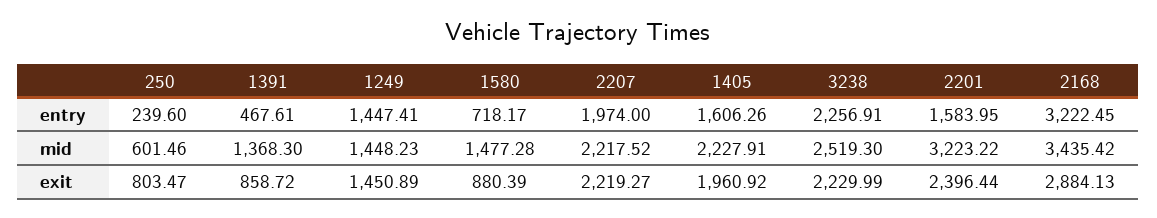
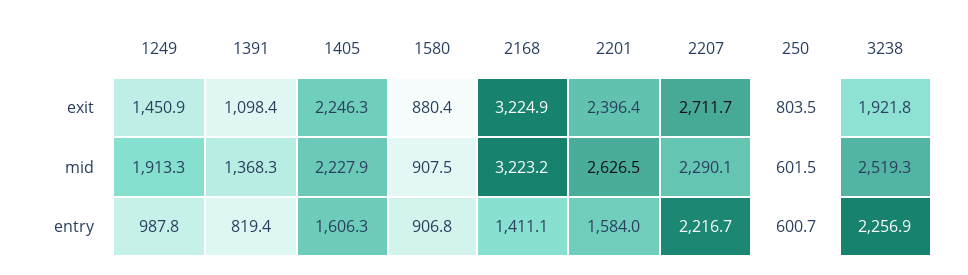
250, entry: 239.6 -> 600.7
1391, entry: 467.61 -> 819.4
1249, entry: 1447.41 -> 987.8
1580, entry: 718.17 -> 906.8
2207, entry: 1974 -> 2216.7
2168, entry: 3222.45 -> 1411.1
1249, mid: 1448.23 -> 1913.3
1580, mid: 1477.28 -> 907.5
2207, mid: 2217.52 -> 2290.1
2201, mid: 3223.22 -> 2626.5
2168, mid: 3435.42 -> 3223.2
1391, exit: 858.72 -> 1098.4
2207, exit: 2219.27 -> 2711.7
1405, exit: 1960.92 -> 2246.3
3238, exit: 2229.99 -> 1921.8
2168, exit: 2884.13 -> 3224.9

